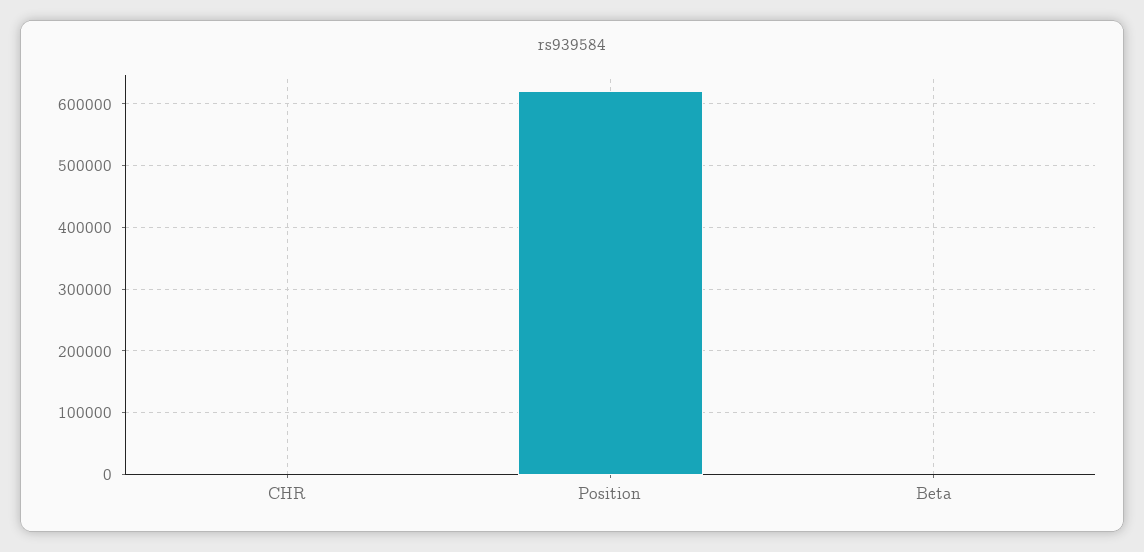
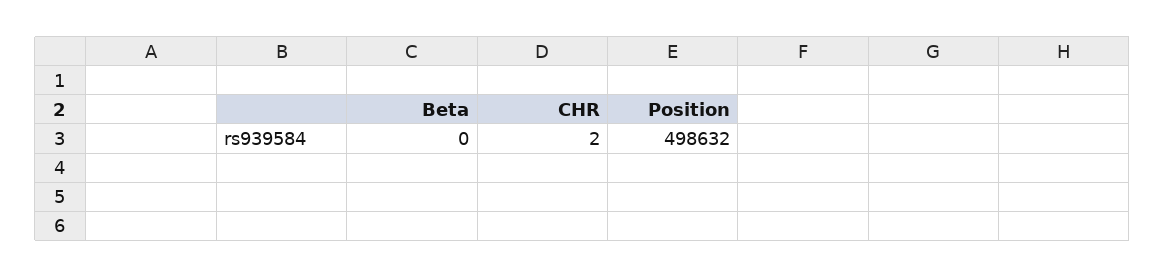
Position: 620000 -> 498632

